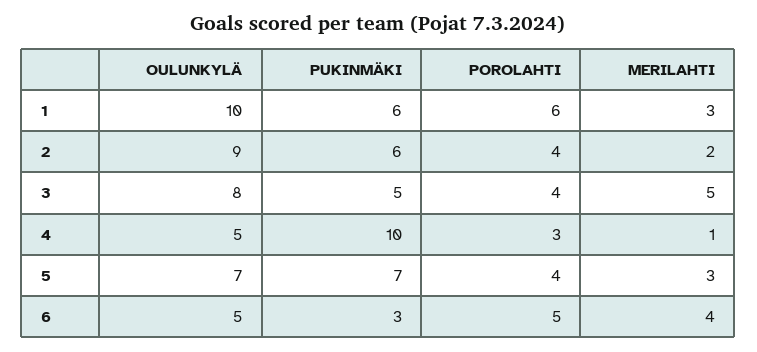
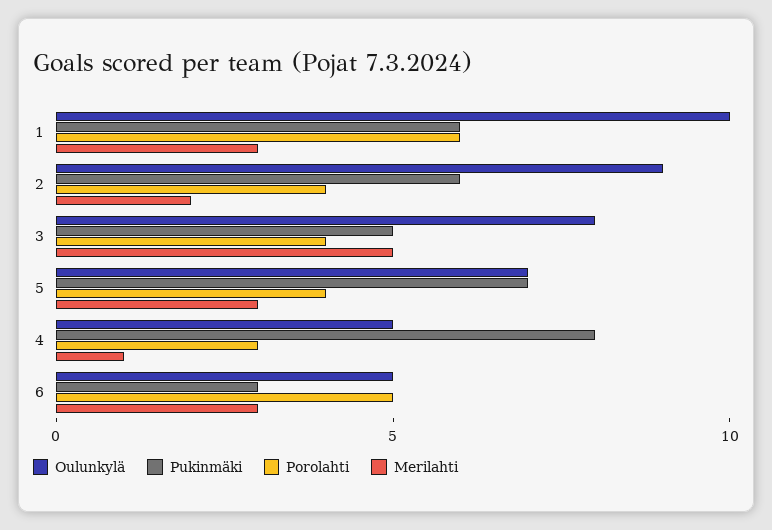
PUKINMÄKI, 4: 10 -> 8
MERILAHTI, 6: 4 -> 3

